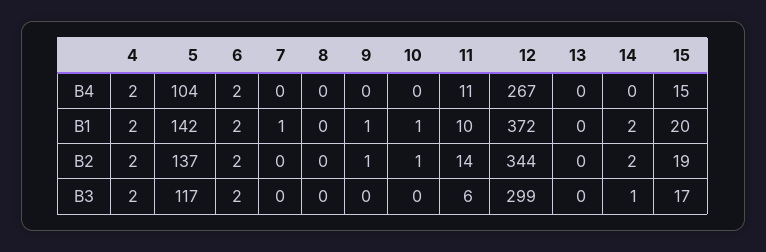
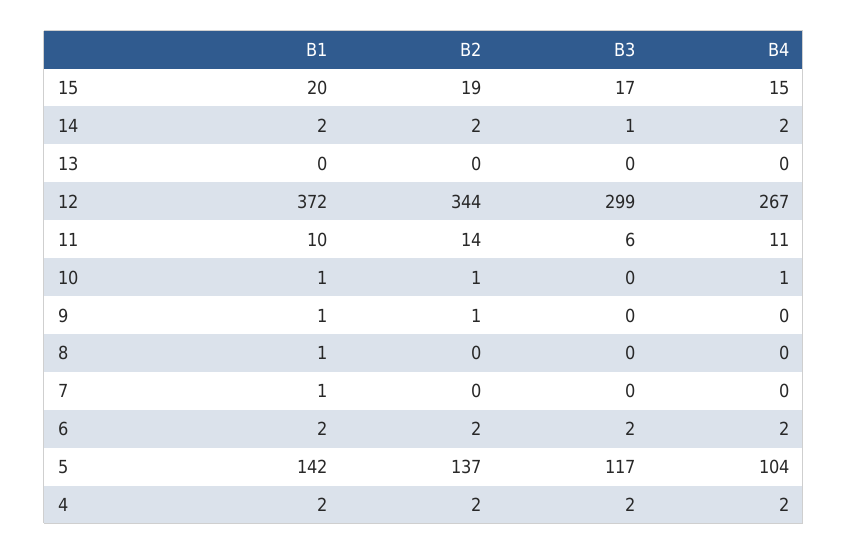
10, B4: 0 -> 1
14, B4: 0 -> 2
8, B1: 0 -> 1

